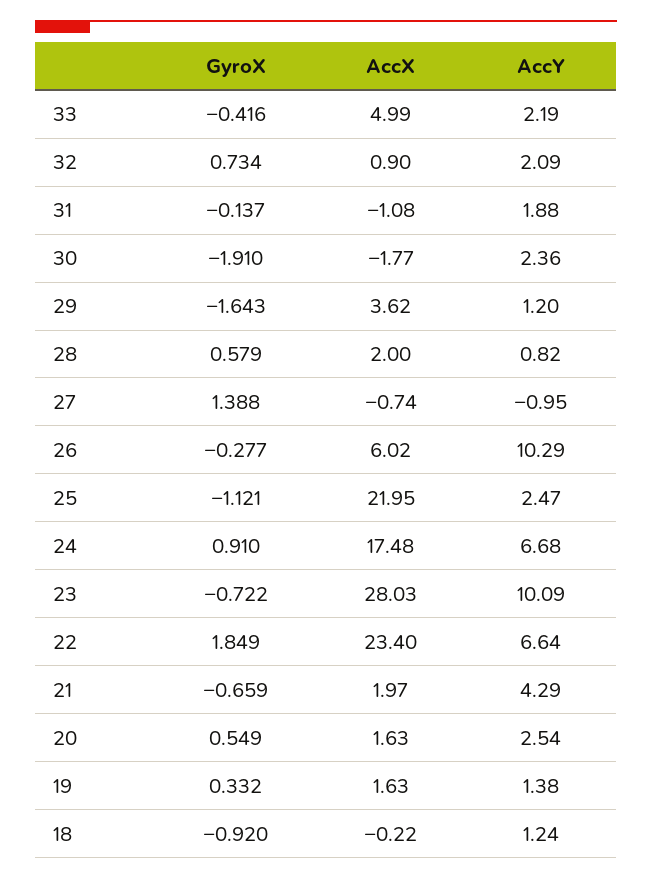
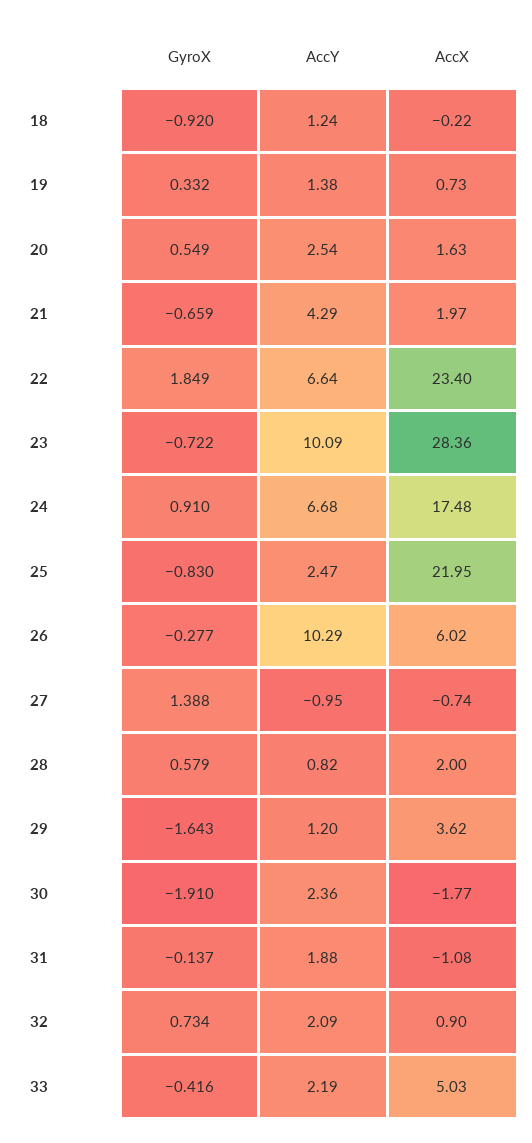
AccX, 33: 4.99 -> 5.03
GyroX, 25: -1.121 -> -0.83
AccX, 23: 28.03 -> 28.36
AccX, 19: 1.63 -> 0.73

